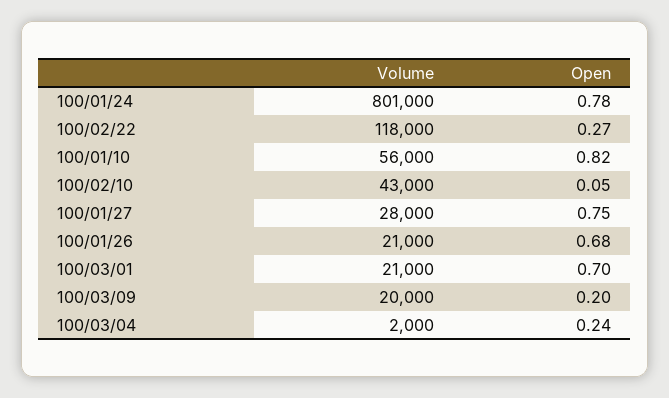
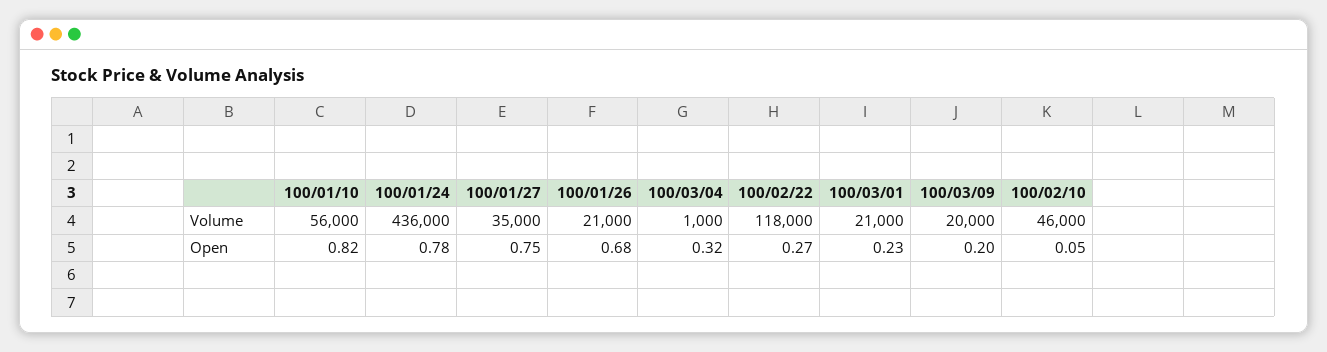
Volume, 100/01/24: 801000 -> 436000
Volume, 100/02/10: 43000 -> 46000
Volume, 100/01/27: 28000 -> 35000
Open, 100/03/01: 0.7 -> 0.23
Volume, 100/03/04: 2000 -> 1000
Open, 100/03/04: 0.24 -> 0.32

